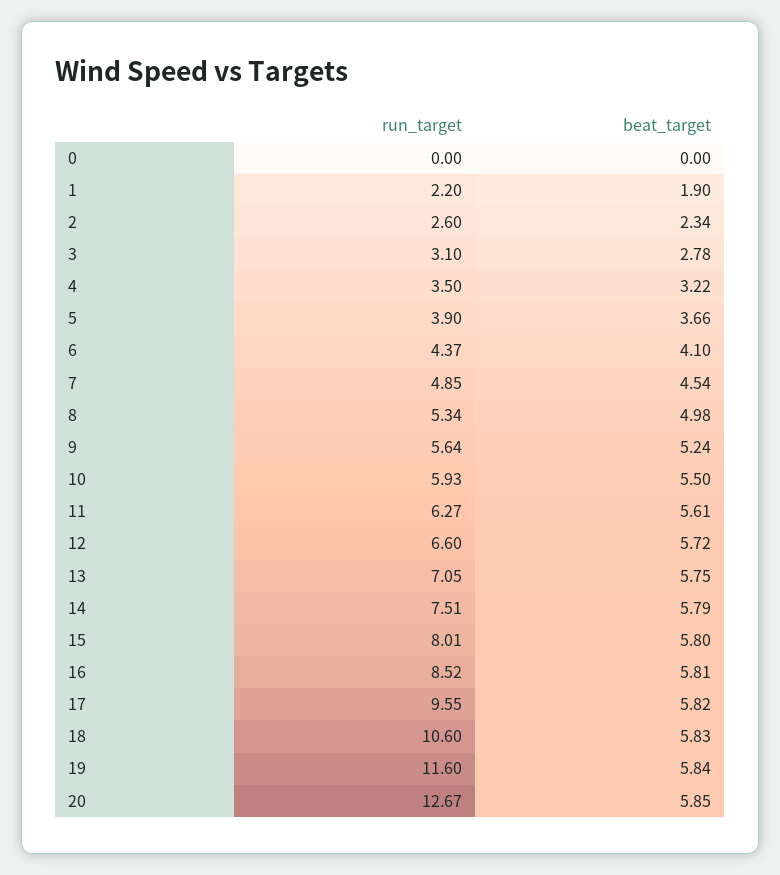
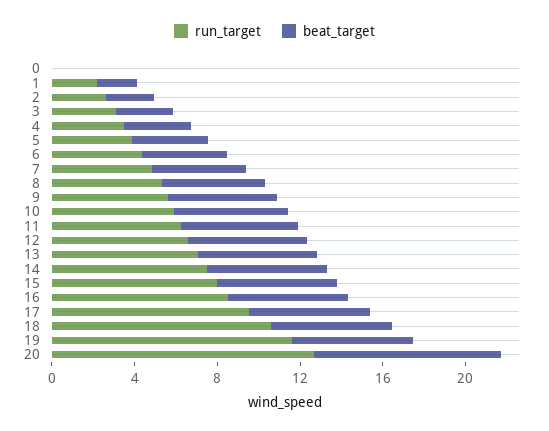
beat_target, 20: 5.85 -> 9

